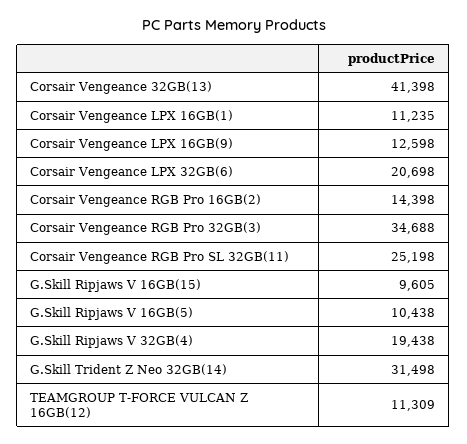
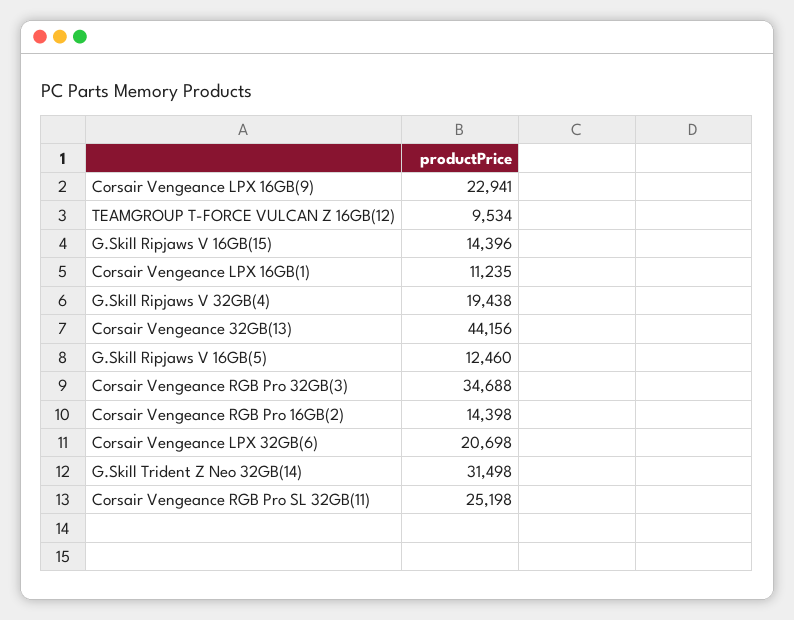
Corsair Vengeance 32GB(13): 41398 -> 44156
Corsair Vengeance LPX 16GB(9): 12598 -> 22941
G.Skill Ripjaws V 16GB(15): 9605 -> 14396
G.Skill Ripjaws V 16GB(5): 10438 -> 12460
TEAMGROUP T-FORCE VULCAN Z 16GB(12): 11309 -> 9534

